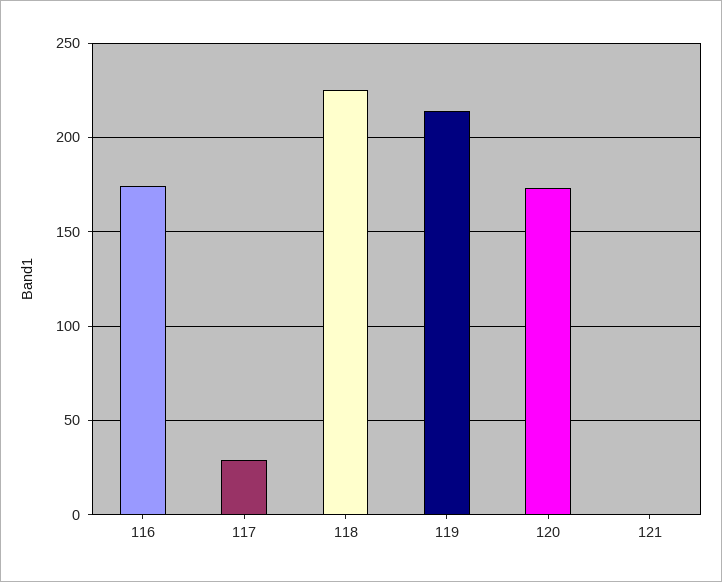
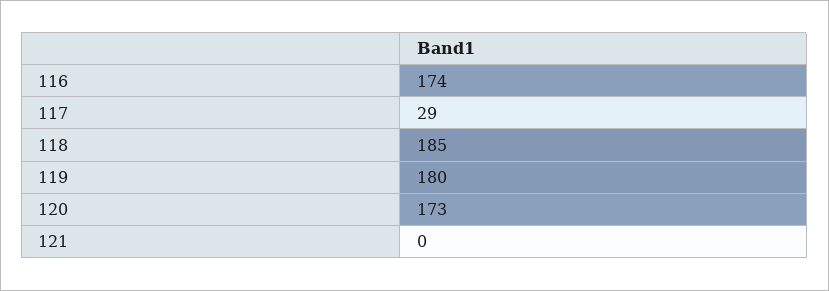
118: 225 -> 185
119: 215 -> 180

